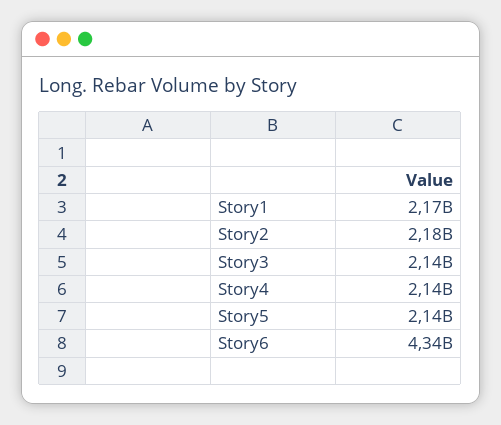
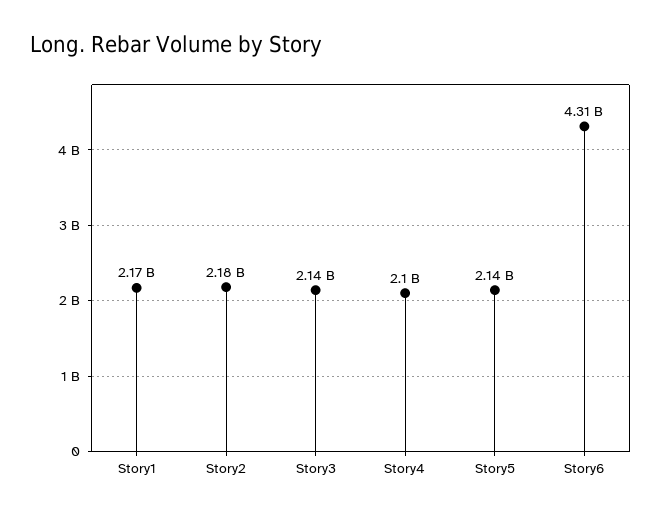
Story4: 2140000000 -> 2100000000
Story6: 4340000000 -> 4310000000

